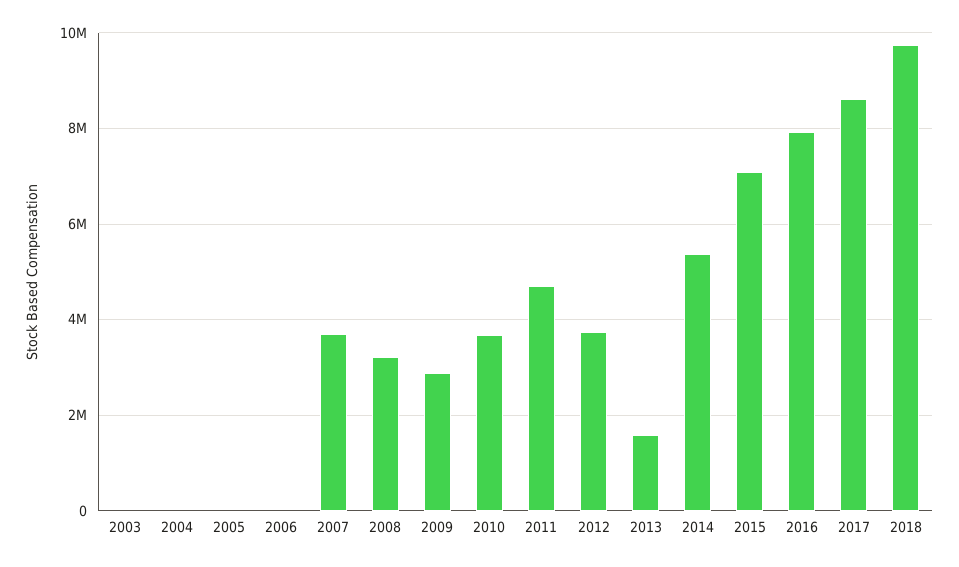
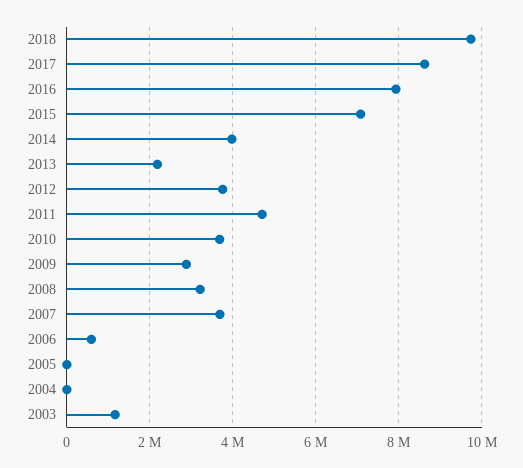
2003: 0 -> 1200000
2006: 0 -> 600000
2013: 1600000 -> 2200000
2014: 5400000 -> 4000000

